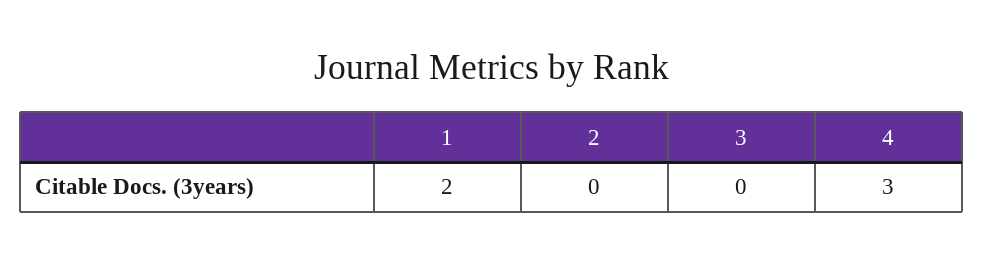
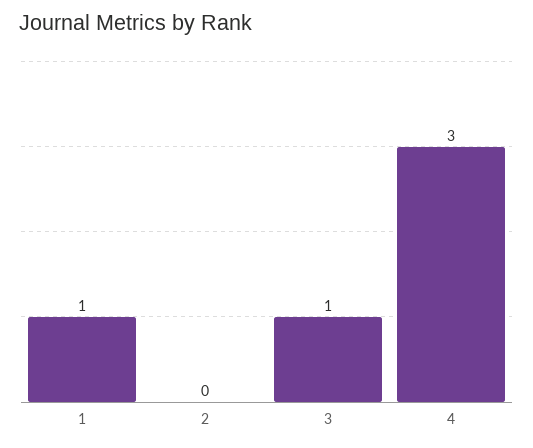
1: 2 -> 1
3: 0 -> 1

